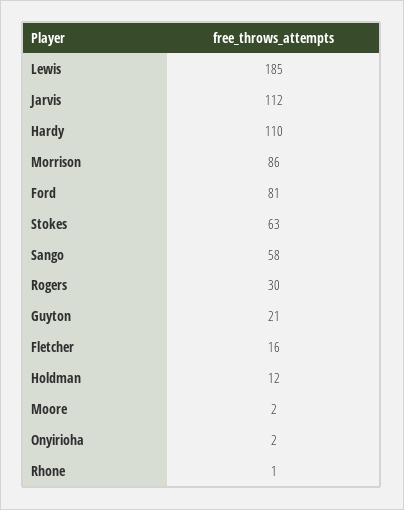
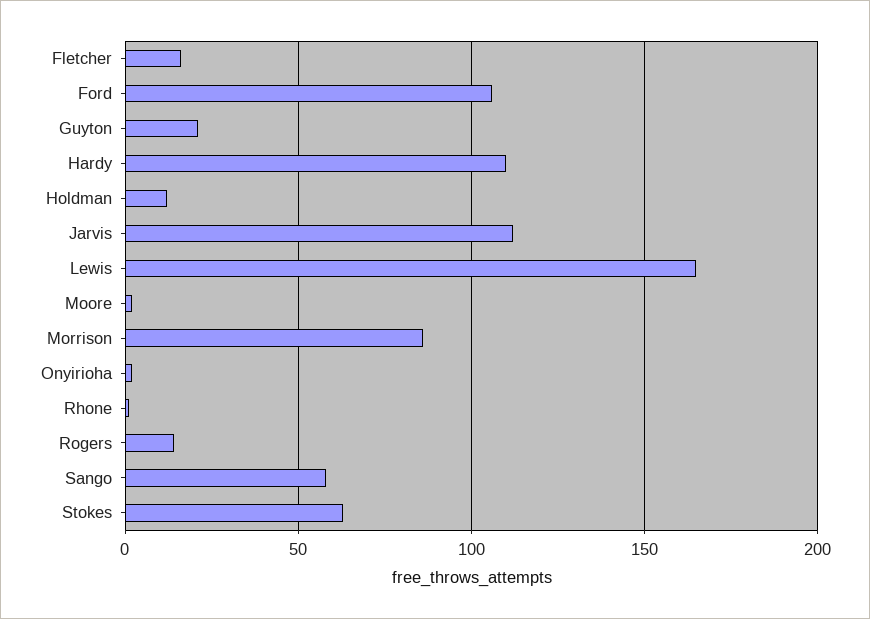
Lewis: 185 -> 165
Ford: 81 -> 105
Rogers: 30 -> 15

